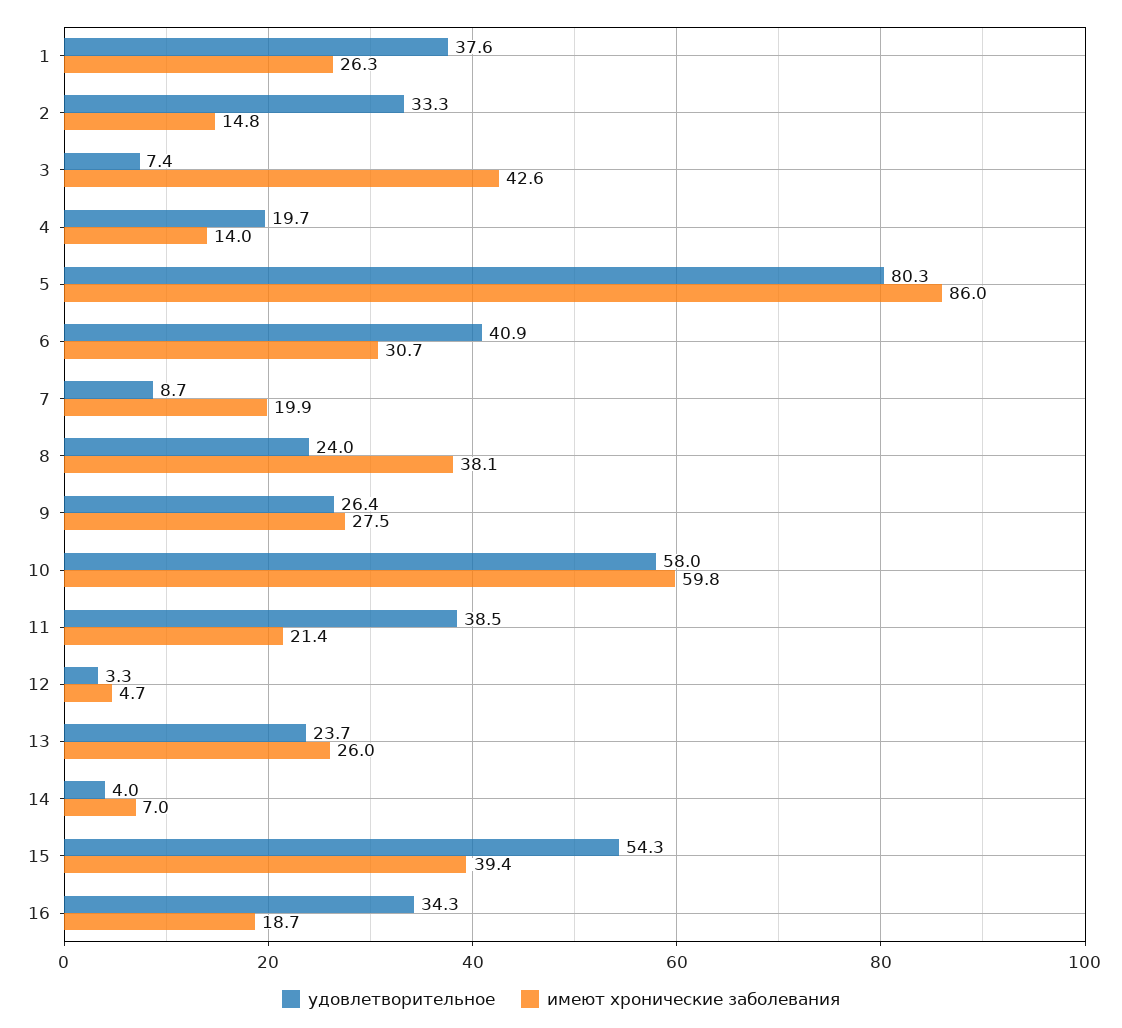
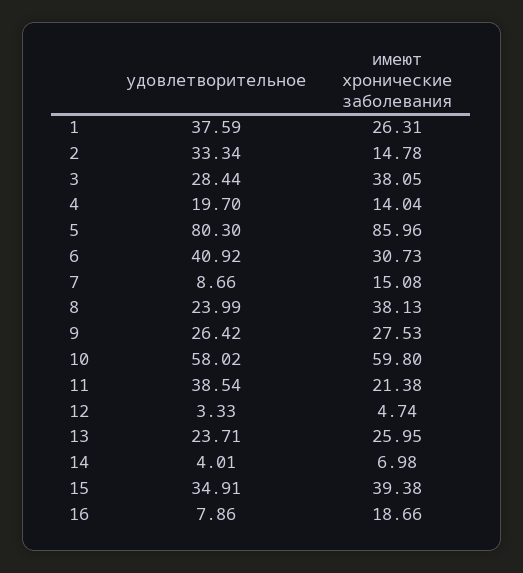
удовлетворительное, 3: 7.4 -> 28.44
имеют хронические заболевания, 3: 42.6 -> 38.05
имеют хронические заболевания, 7: 19.9 -> 15.08
удовлетворительное, 15: 54.3 -> 34.91
удовлетворительное, 16: 34.3 -> 7.86

